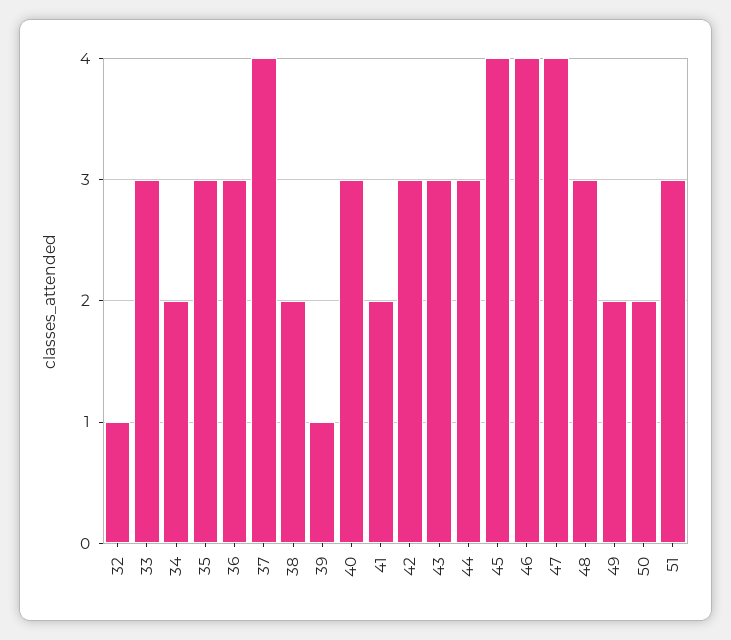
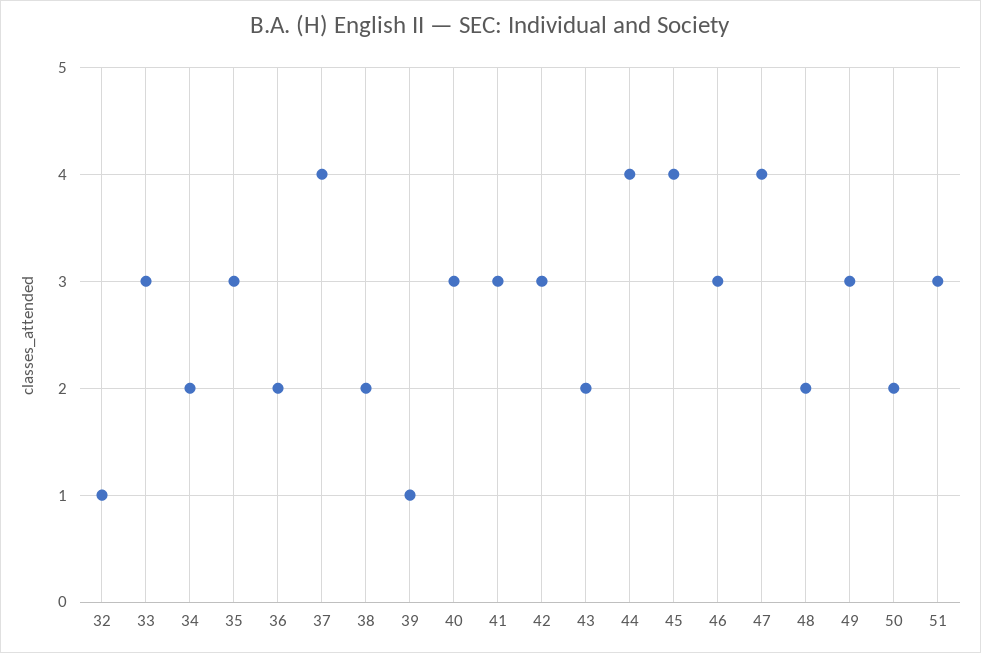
36: 3 -> 2
41: 2 -> 3
43: 3 -> 2
44: 3 -> 4
46: 4 -> 3
48: 3 -> 2
49: 2 -> 3

